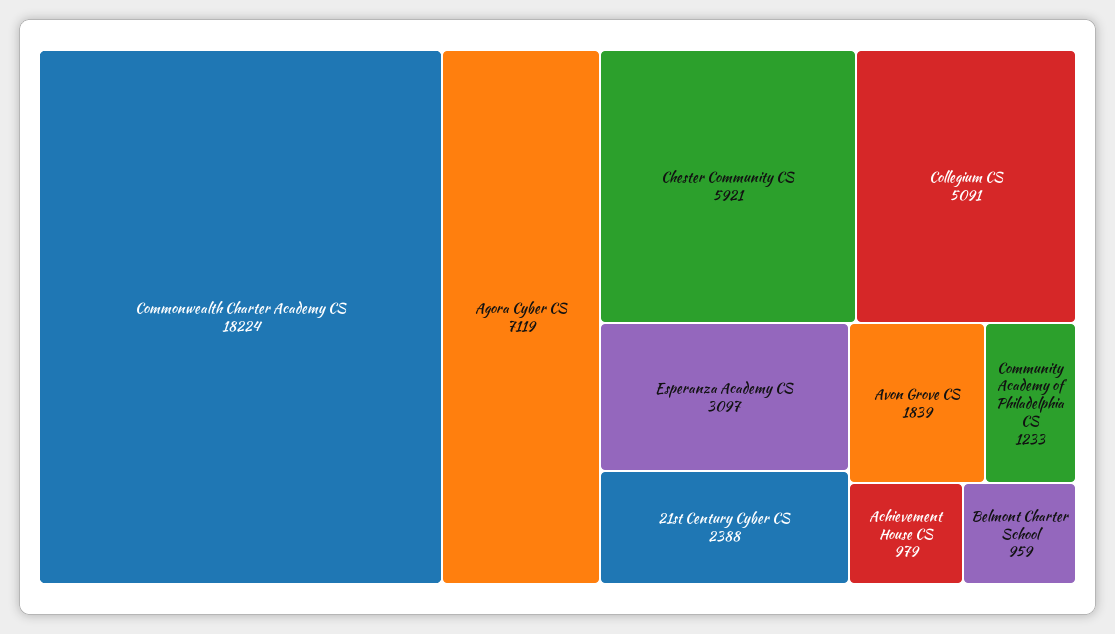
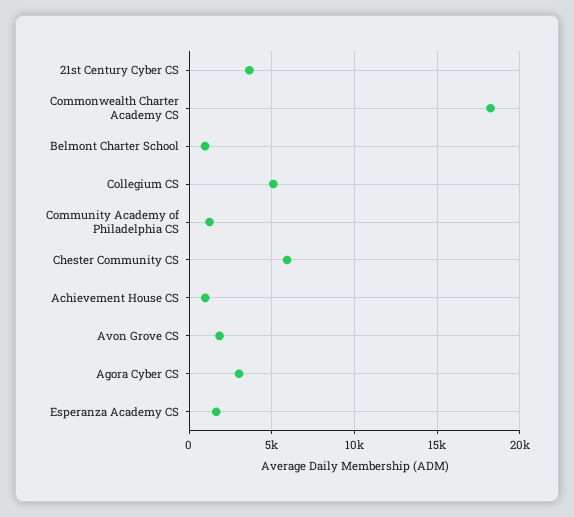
Agora Cyber CS: 7119 -> 3000
Esperanza Academy CS: 3097 -> 1500
21st Century Cyber CS: 2388 -> 3500

